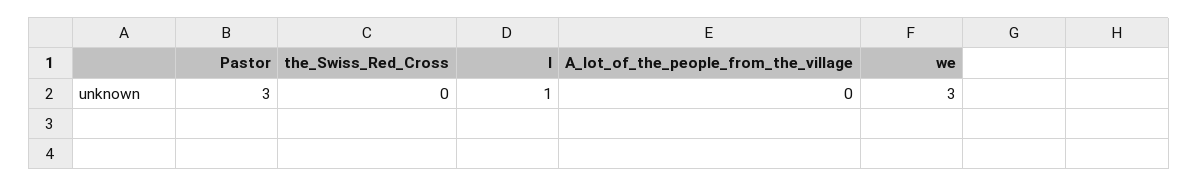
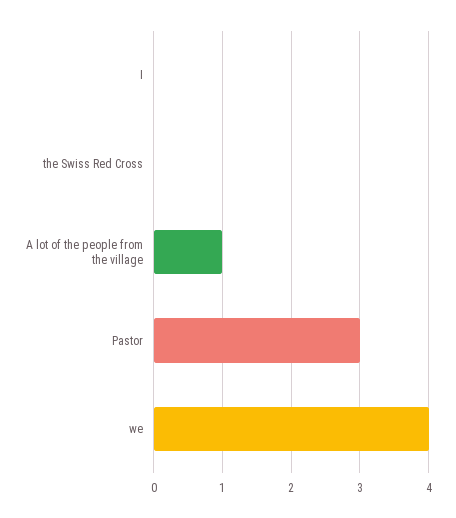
I: 1 -> 0
A_lot_of_the_people_from_the_village: 0 -> 1
we: 3 -> 4

